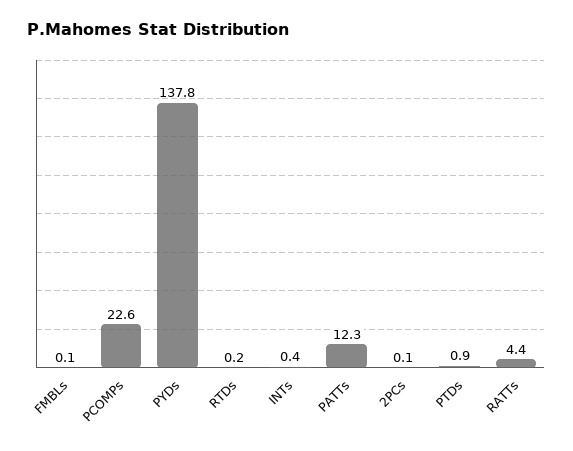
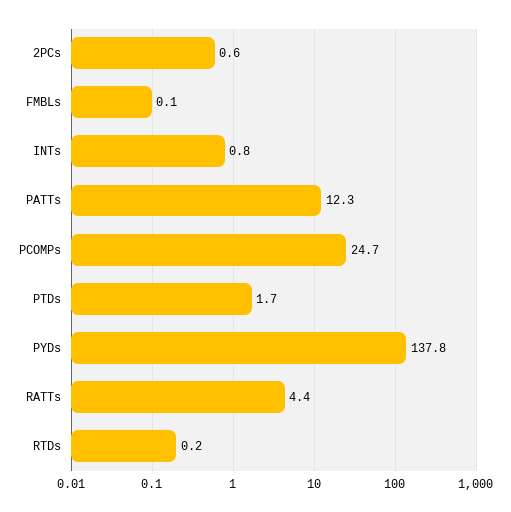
PCOMPs: 22.6 -> 24.7
INTs: 0.4 -> 0.8
2PCs: 0.1 -> 0.6
PTDs: 0.9 -> 1.7

